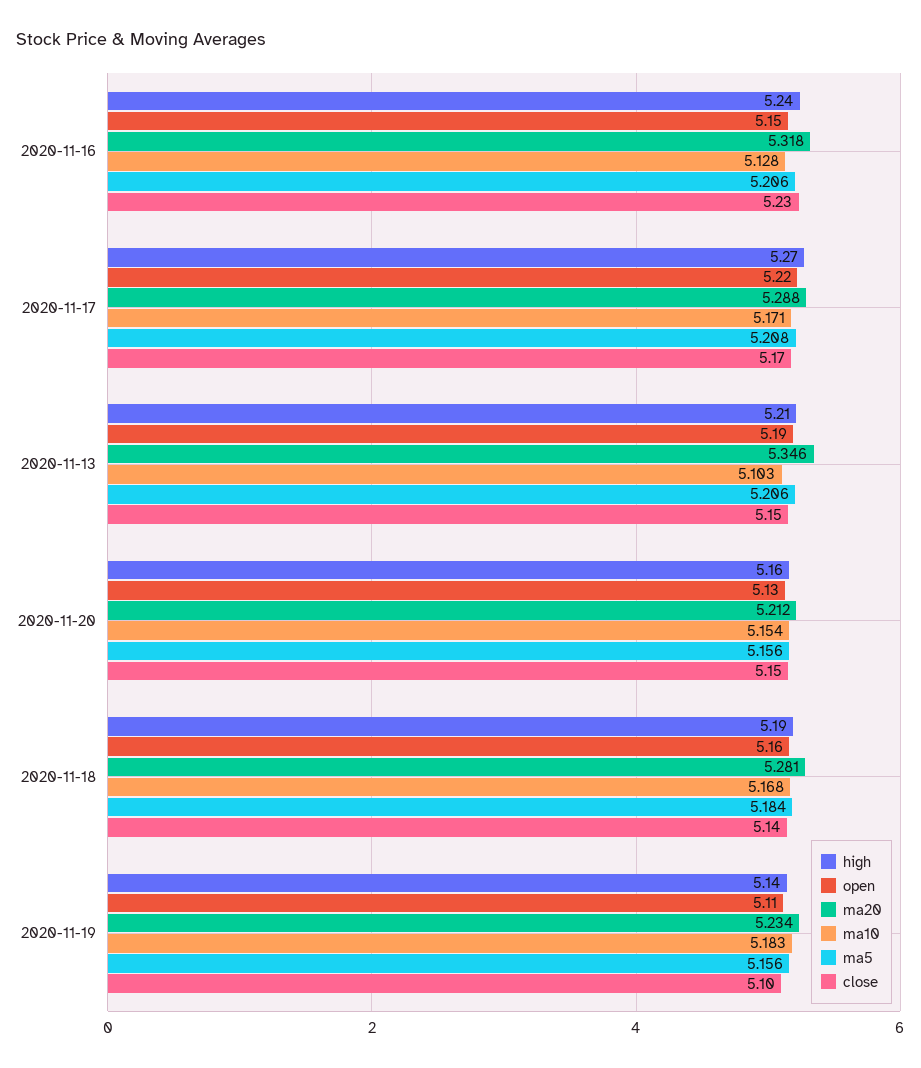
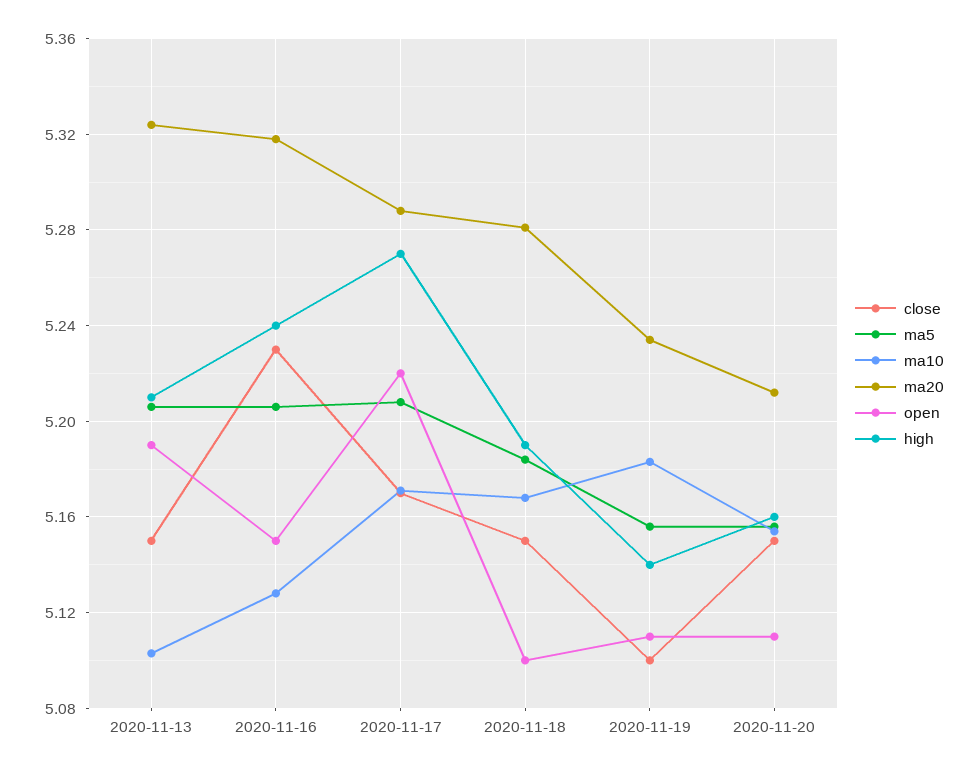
ma20, 2020-11-13: 5.346 -> 5.325
open, 2020-11-20: 5.13 -> 5.11
open, 2020-11-18: 5.16 -> 5.1
close, 2020-11-18: 5.14 -> 5.15

